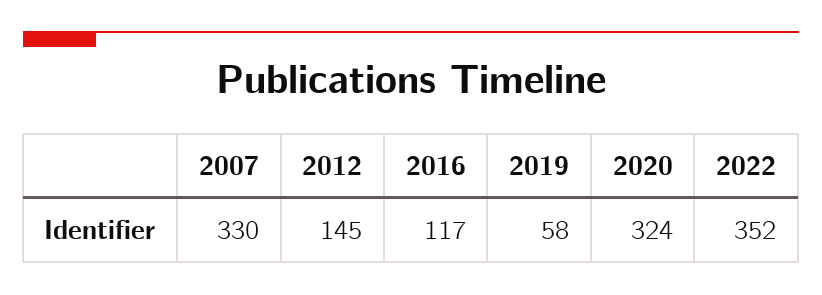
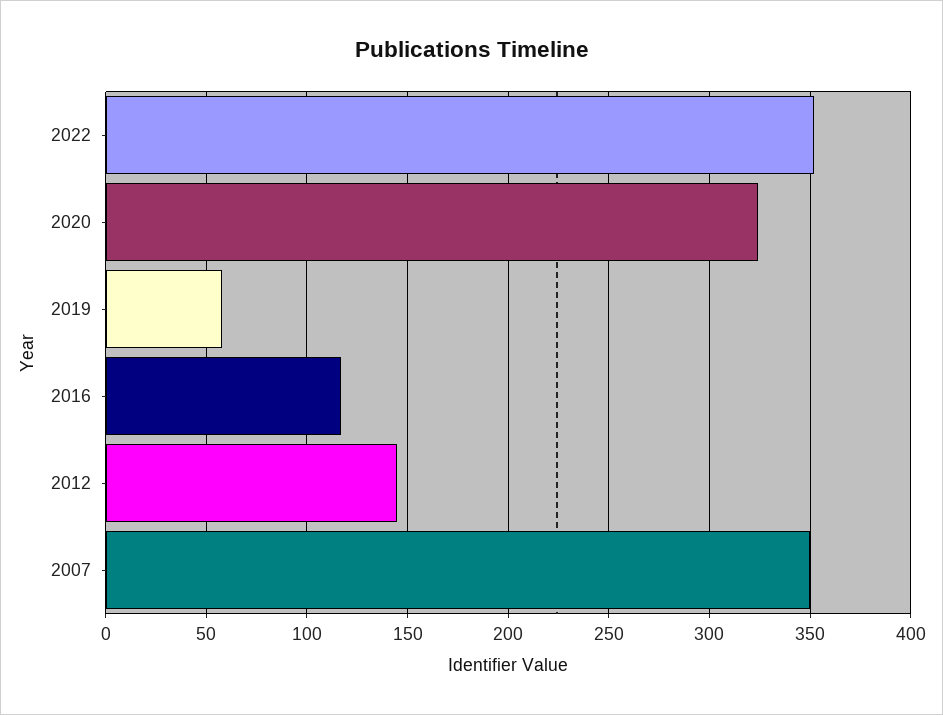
2007: 330 -> 350

